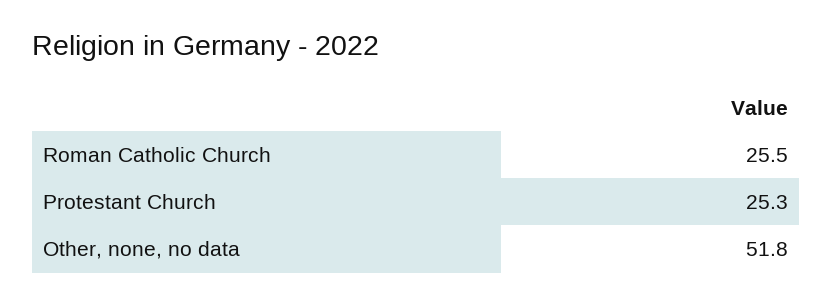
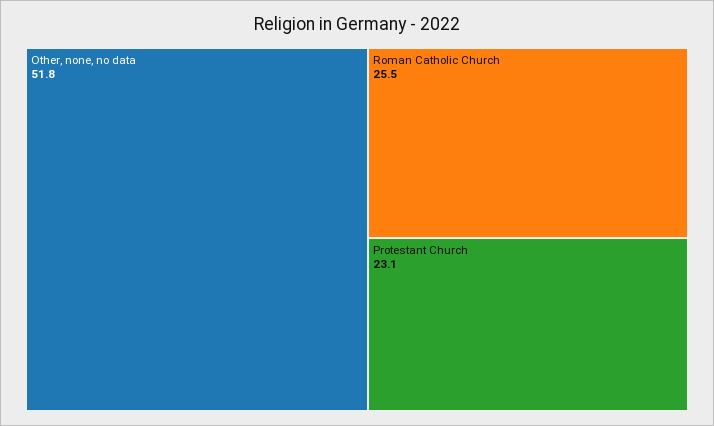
Protestant Church: 25.3 -> 23.1

